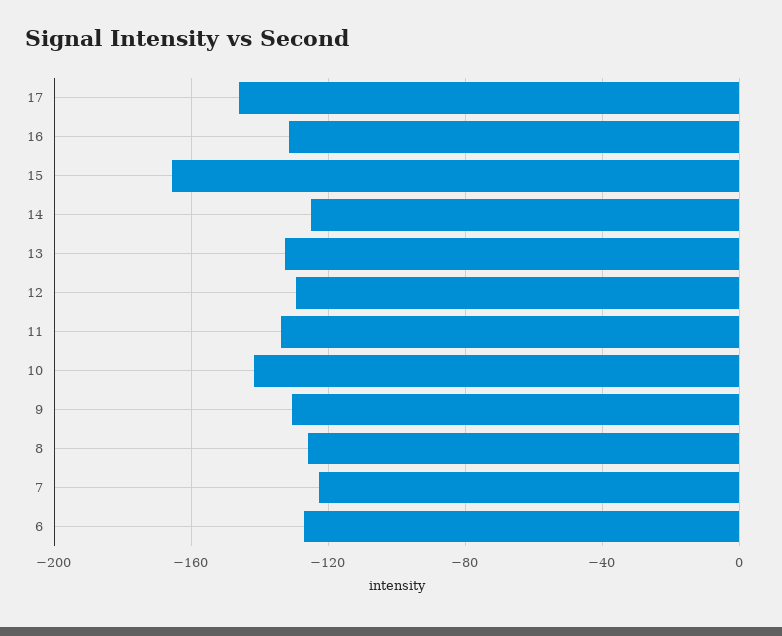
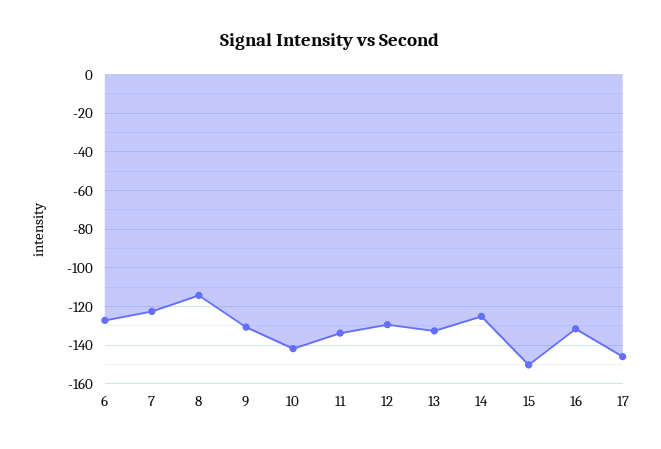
15: -165 -> -150
8: -125 -> -115

